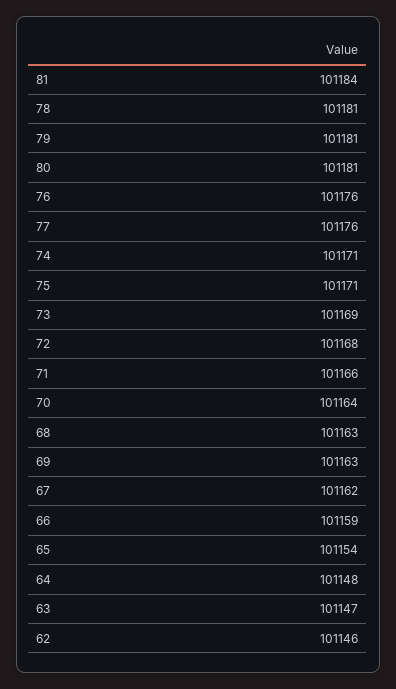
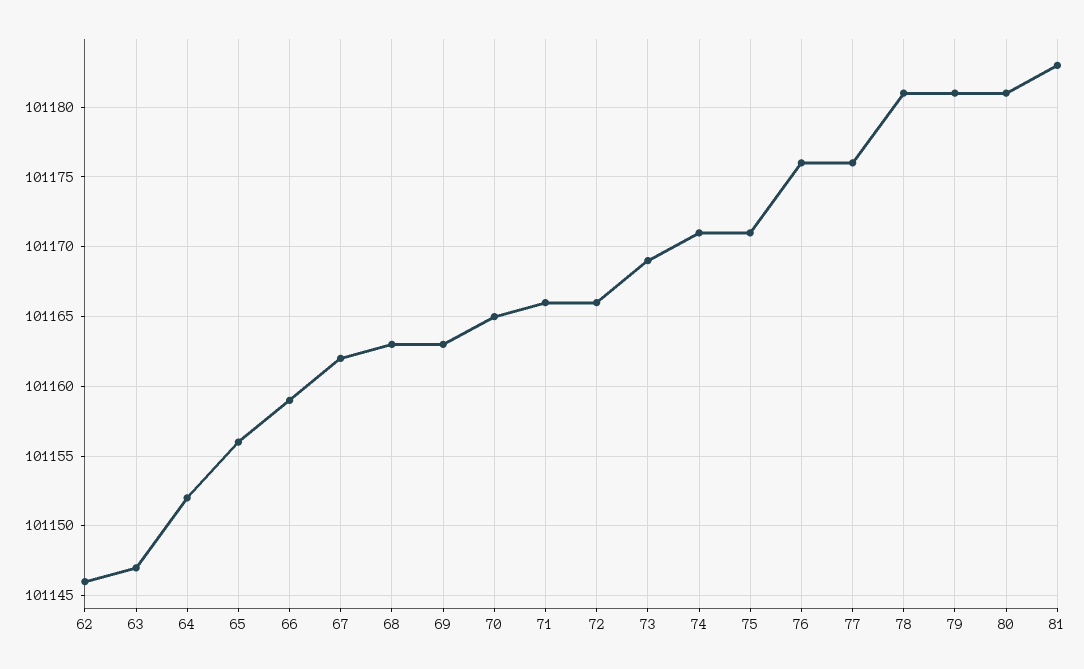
81: 101184 -> 101183
72: 101168 -> 101166
70: 101164 -> 101165
65: 101154 -> 101156
64: 101148 -> 101152

